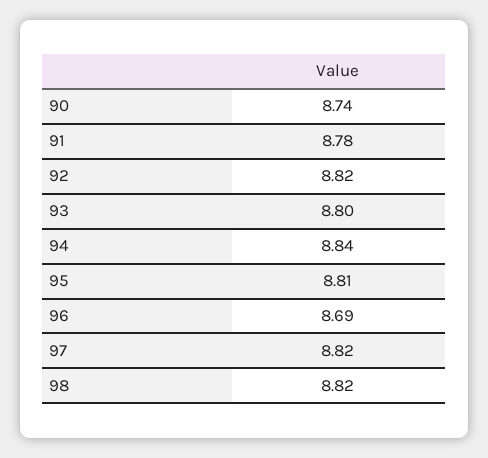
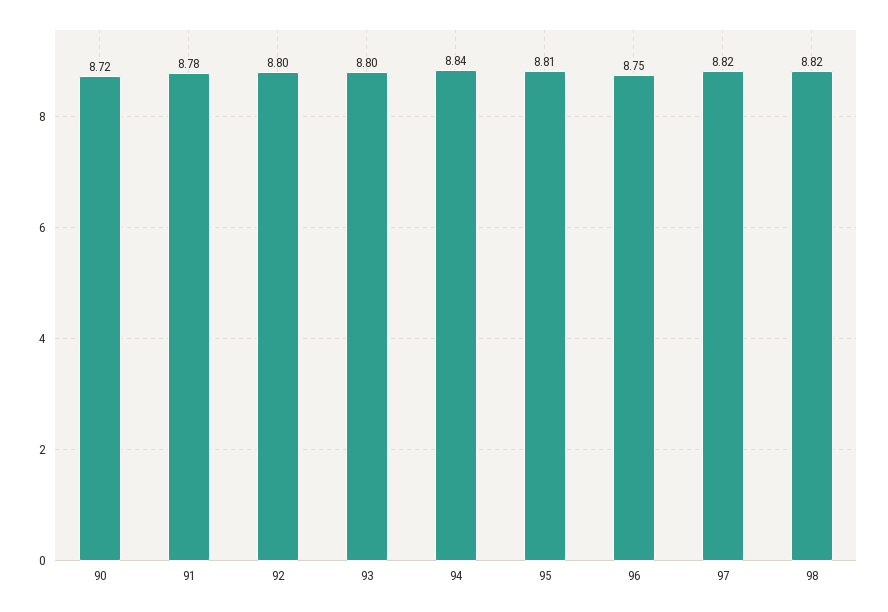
90: 8.74 -> 8.72
92: 8.82 -> 8.8
96: 8.69 -> 8.75

